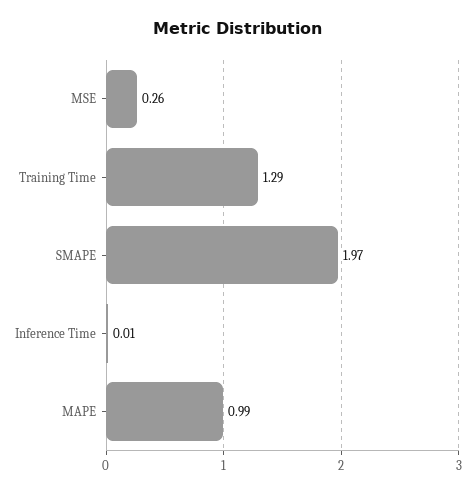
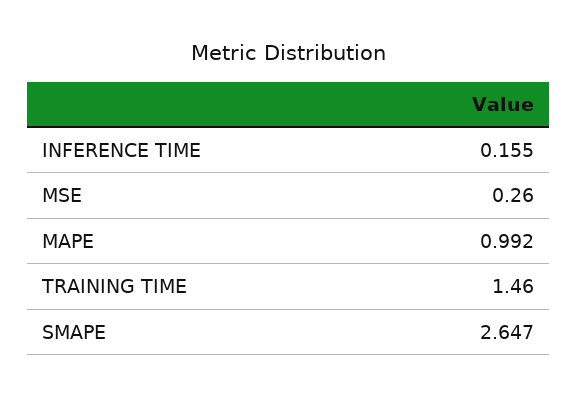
Training Time: 1.29 -> 1.46
SMAPE: 1.97 -> 2.647
Inference Time: 0.01 -> 0.155

